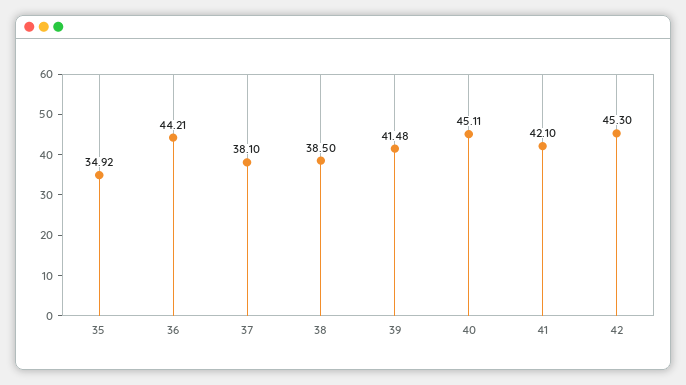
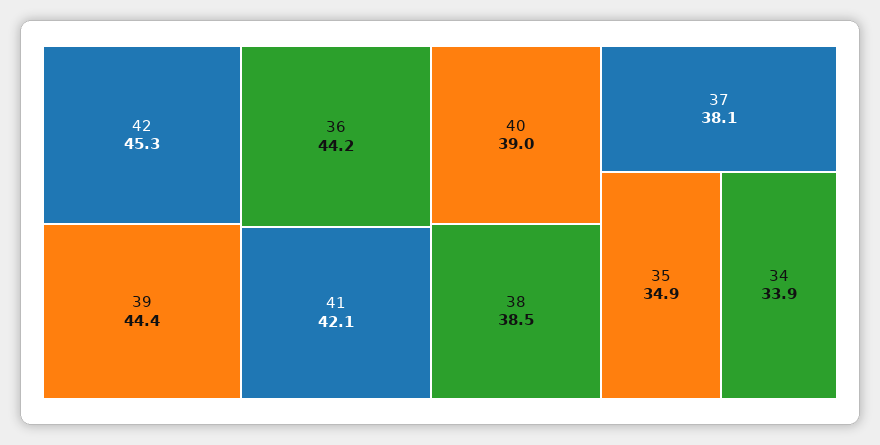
39: 41.48 -> 44.4
40: 45.11 -> 39
34: none -> 33.9

